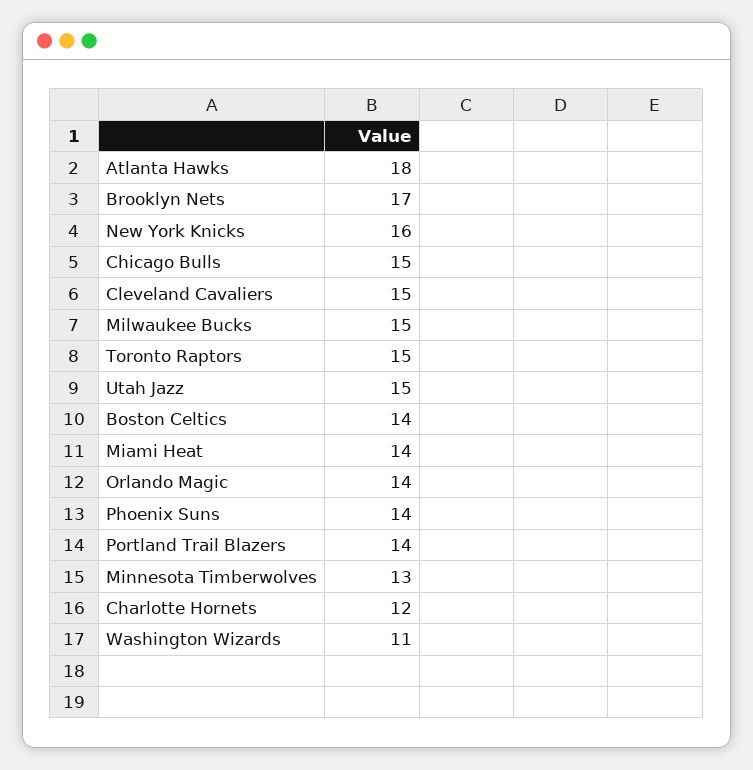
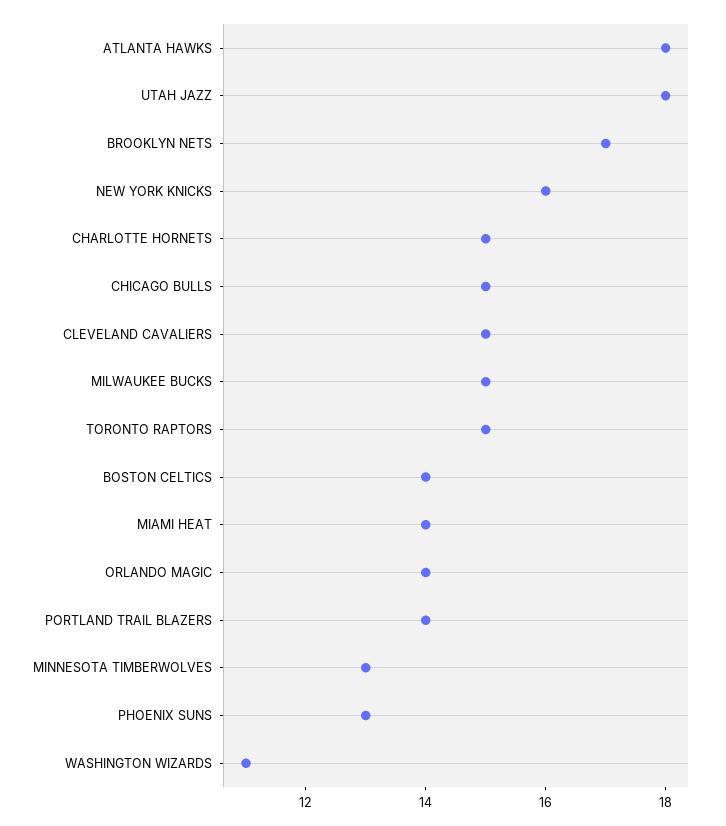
Utah Jazz: 15 -> 18
Phoenix Suns: 14 -> 13
Charlotte Hornets: 12 -> 15

